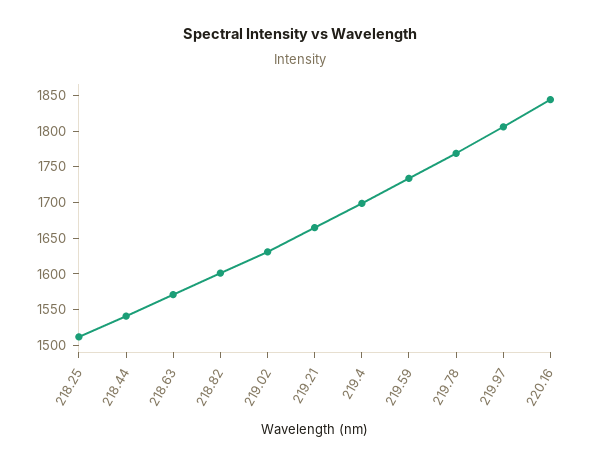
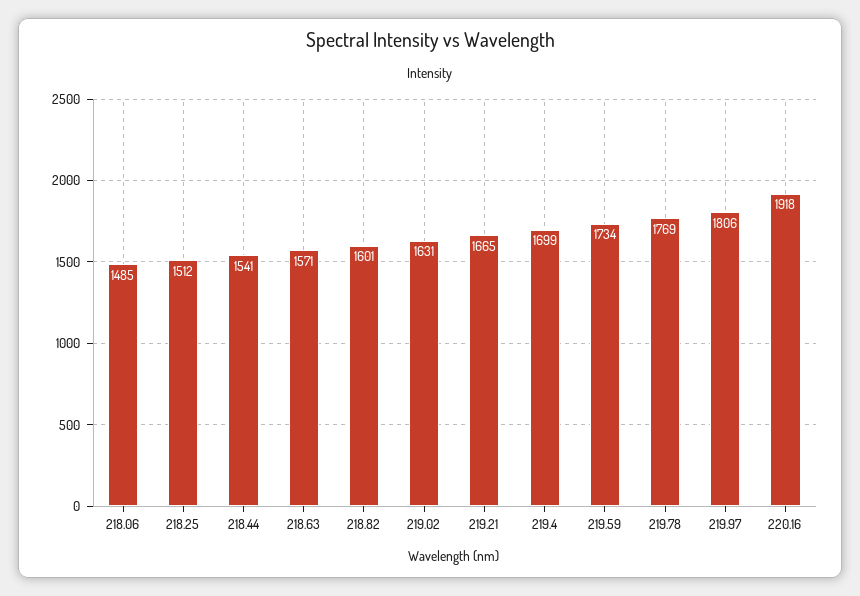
220.16: 1850 -> 1918
218.06: none -> 1485

